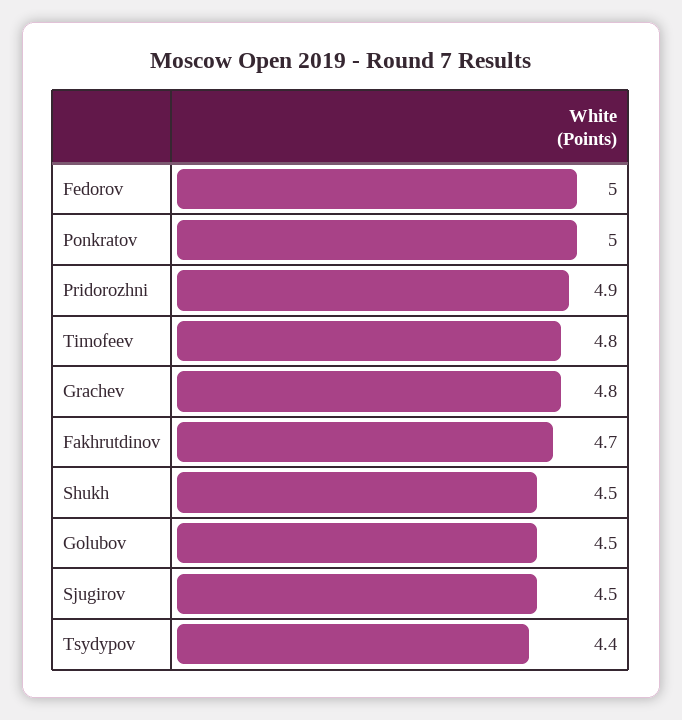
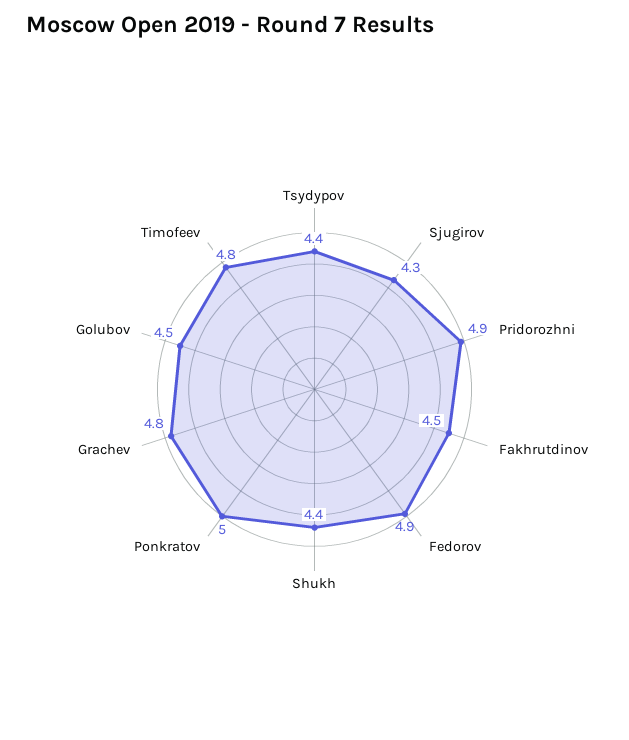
Fedorov: 5 -> 4.9
Fakhrutdinov: 4.7 -> 4.5
Shukh: 4.5 -> 4.4
Sjugirov: 4.5 -> 4.3

